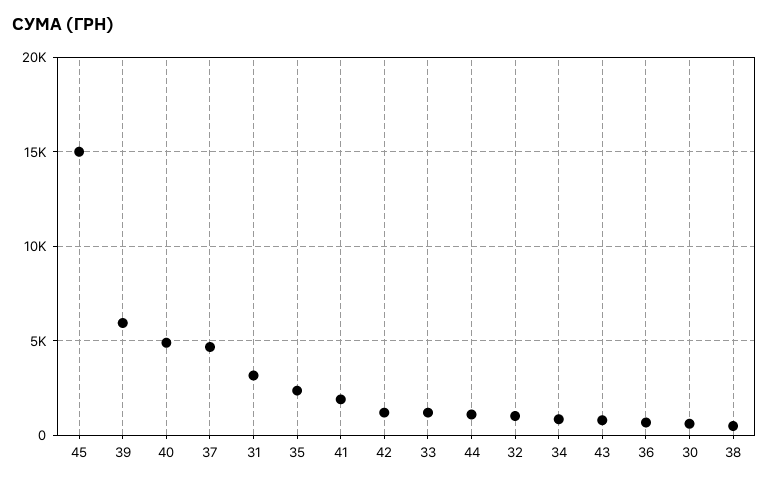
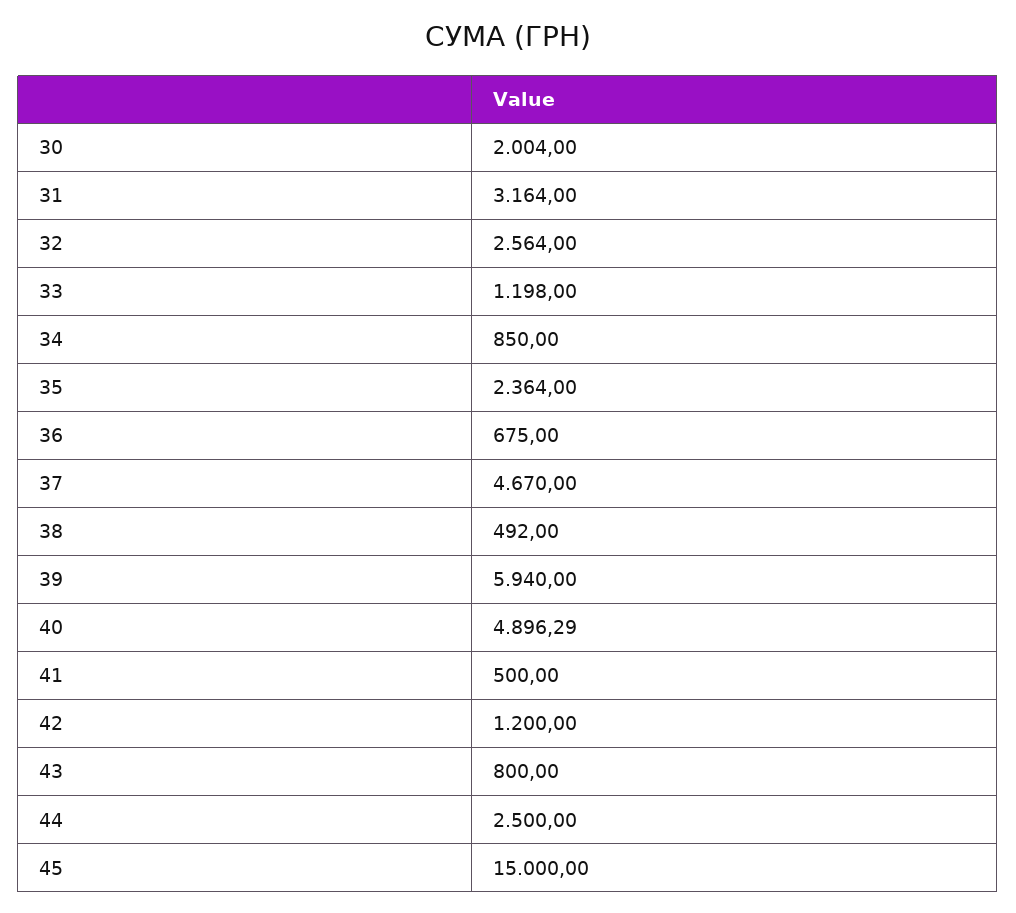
41: 2000 -> 500
44: 1000 -> 2500
32: 1000 -> 2564
30: 500 -> 2004

